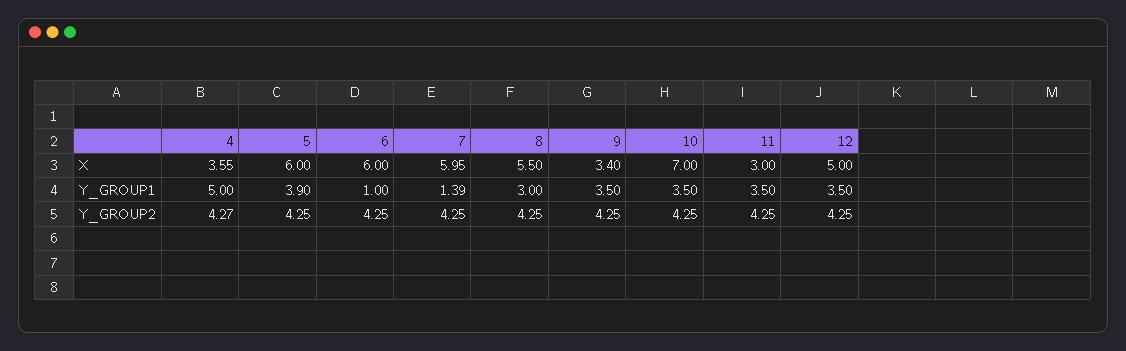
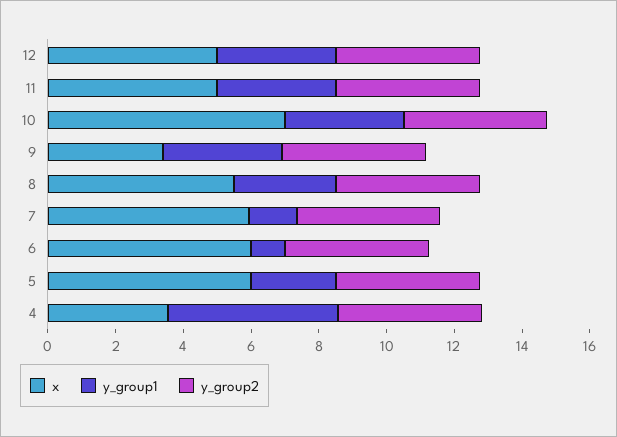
X, 11: 3 -> 5
Y_GROUP1, 5: 3.9 -> 2.5

